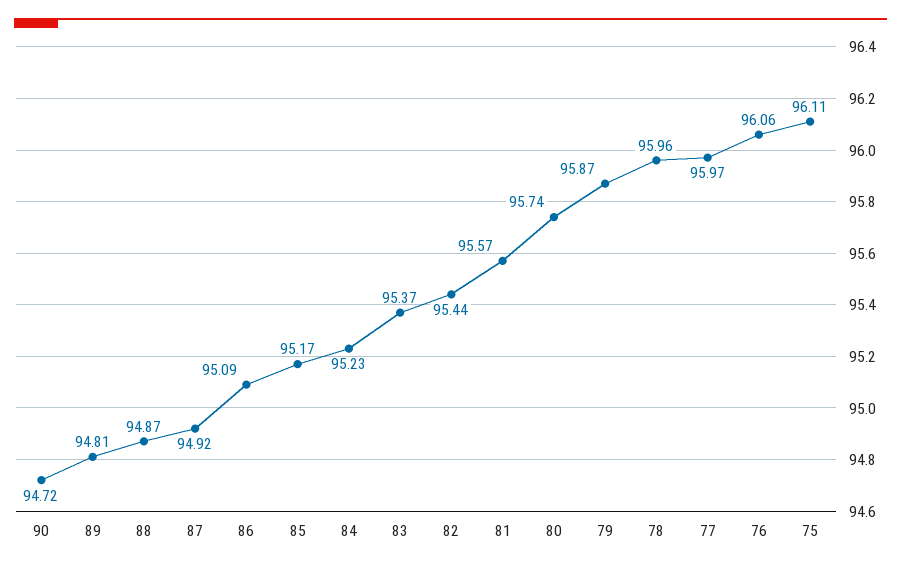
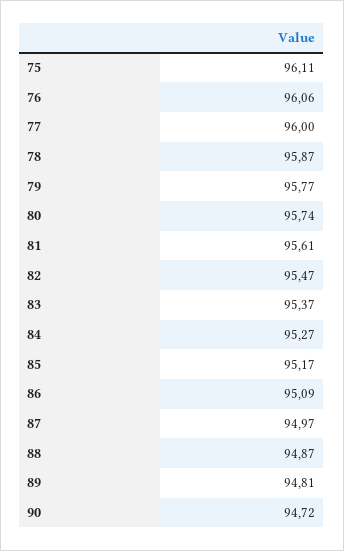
87: 94.92 -> 94.97
84: 95.23 -> 95.27
82: 95.44 -> 95.47
81: 95.57 -> 95.61
79: 95.87 -> 95.77
78: 95.96 -> 95.87
77: 95.97 -> 96

